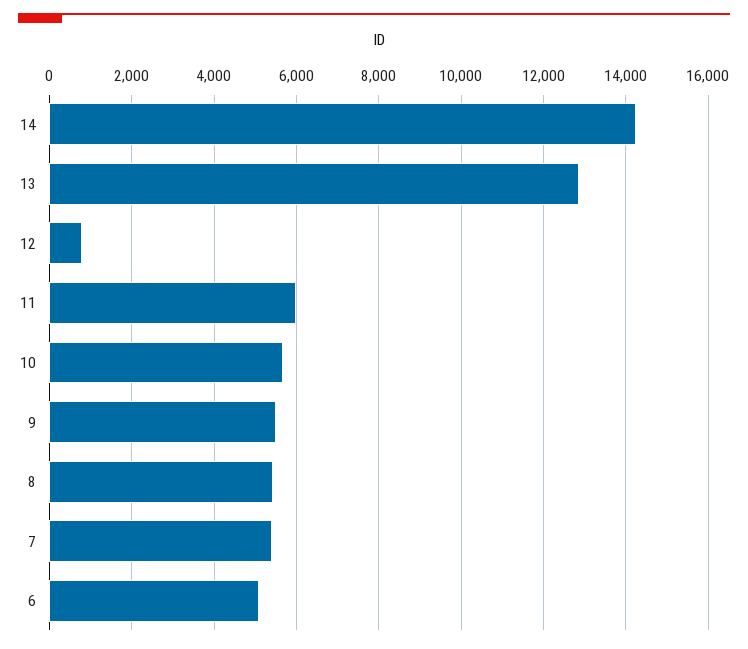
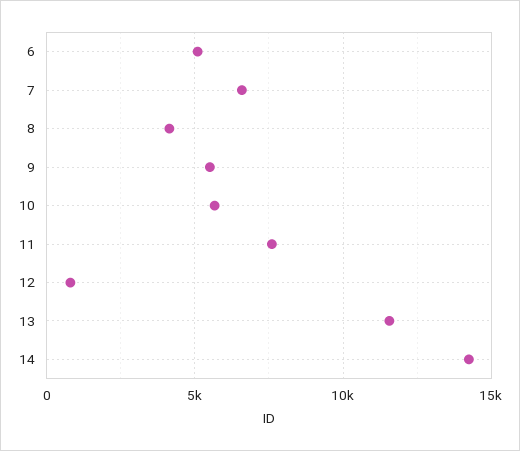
13: 12800 -> 11500
11: 6000 -> 7500
8: 5400 -> 4000
7: 5400 -> 6500

